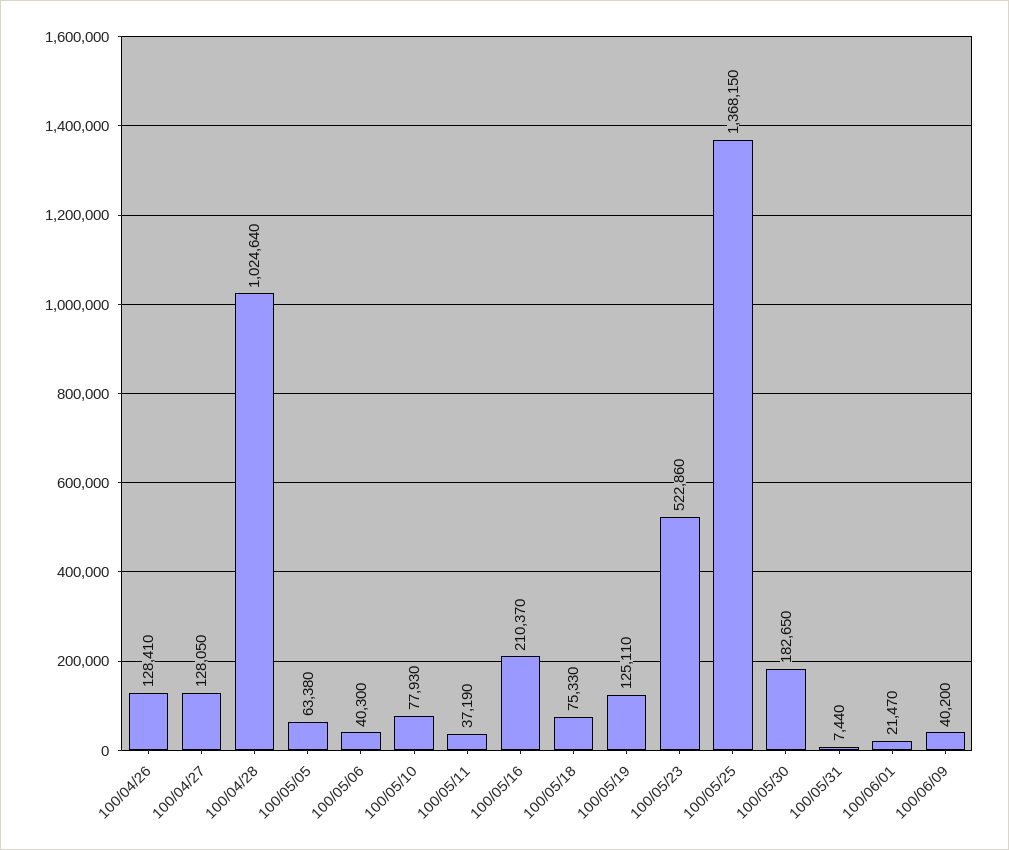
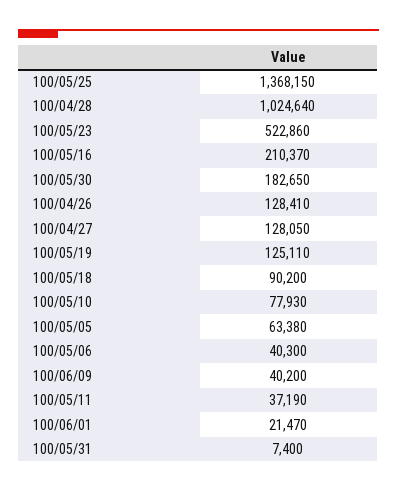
100/05/18: 75330 -> 90200
100/05/31: 7440 -> 7400

